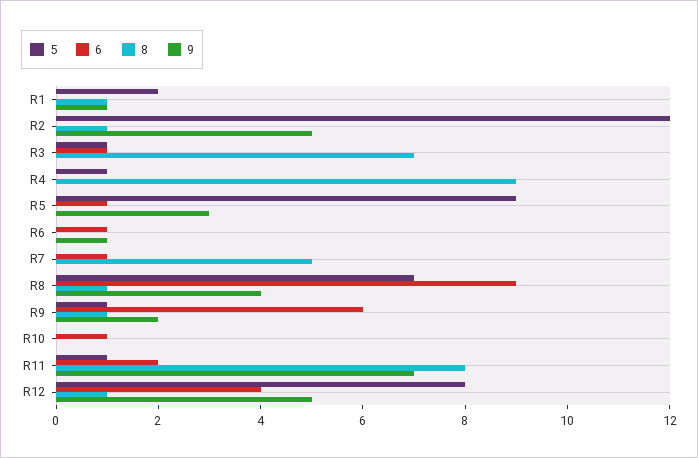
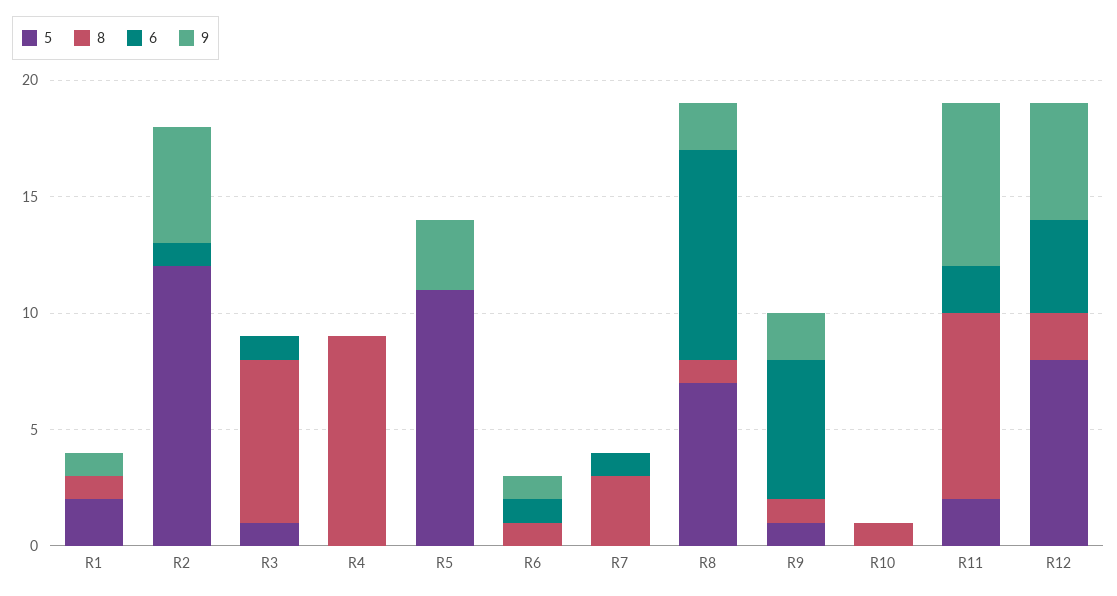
6, R2: 0 -> 1
8, R2: 1 -> 0
5, R4: 1 -> 0
5, R5: 9 -> 11
6, R5: 1 -> 0
8, R6: 0 -> 1
8, R7: 5 -> 3
9, R8: 4 -> 2
6, R10: 1 -> 0
8, R10: 0 -> 1
5, R11: 1 -> 2
8, R12: 1 -> 2

